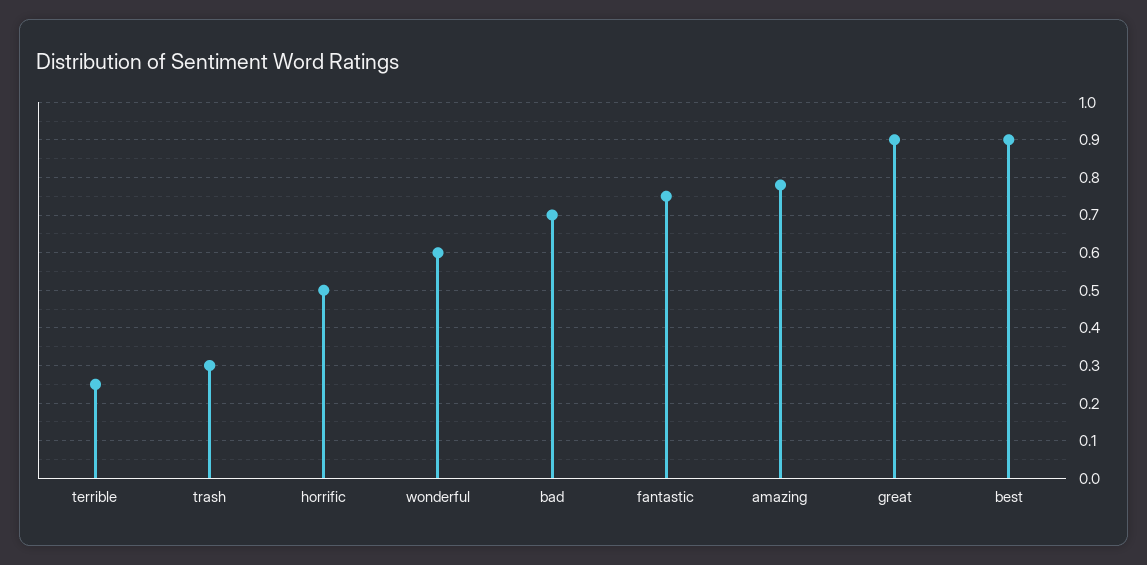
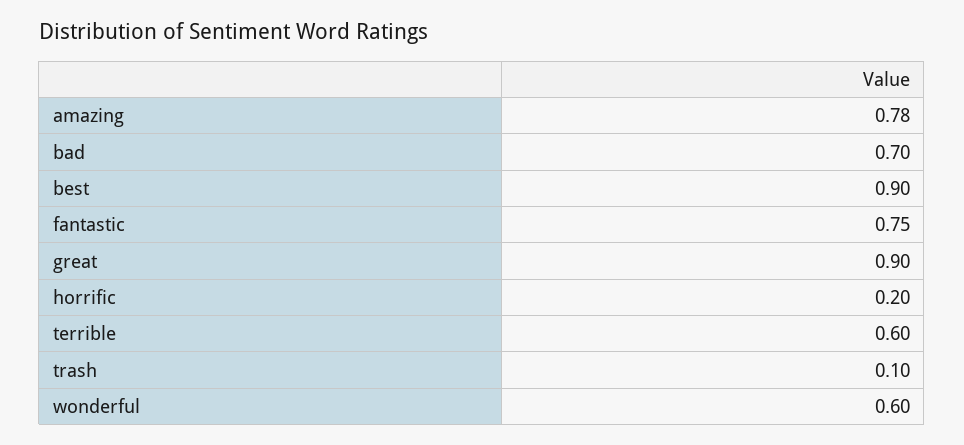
terrible: 0.25 -> 0.6
trash: 0.3 -> 0.1
horrific: 0.5 -> 0.2

